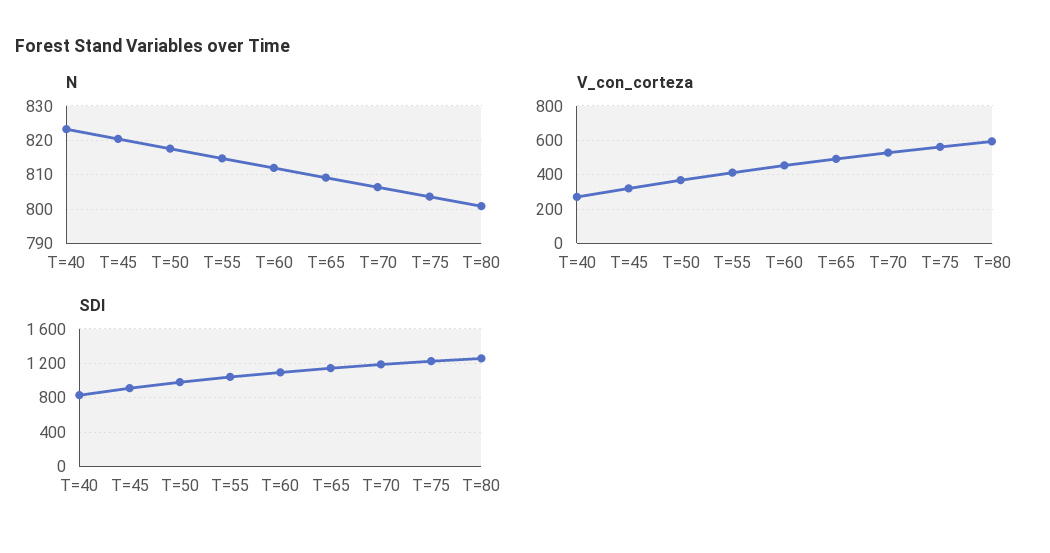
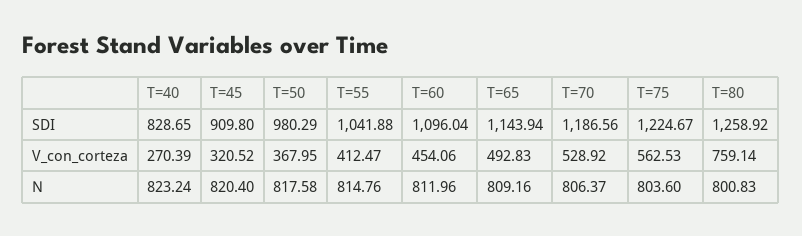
V_con_corteza, T=80: 600 -> 759.14

